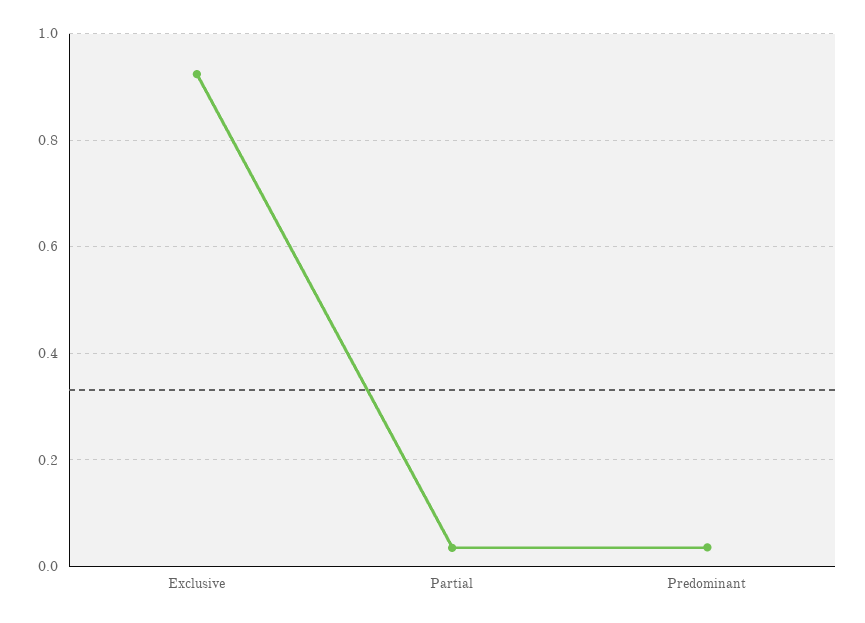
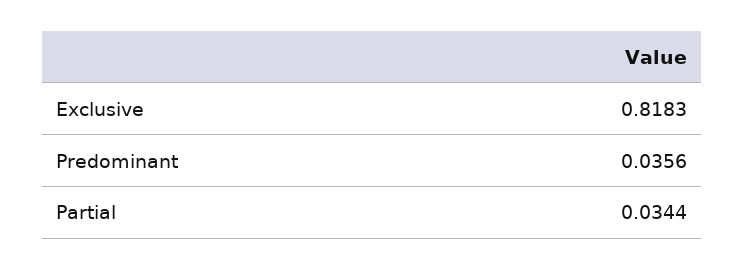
Exclusive: 0.92 -> 0.8183

